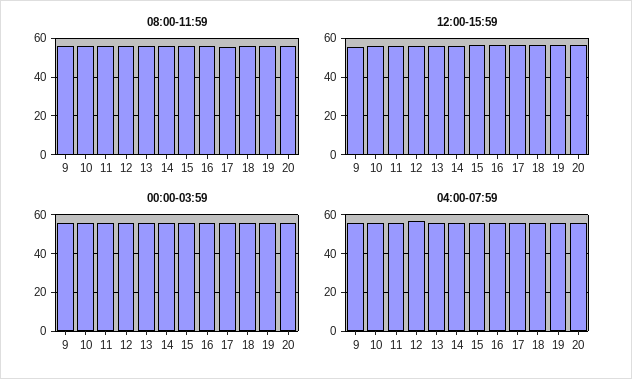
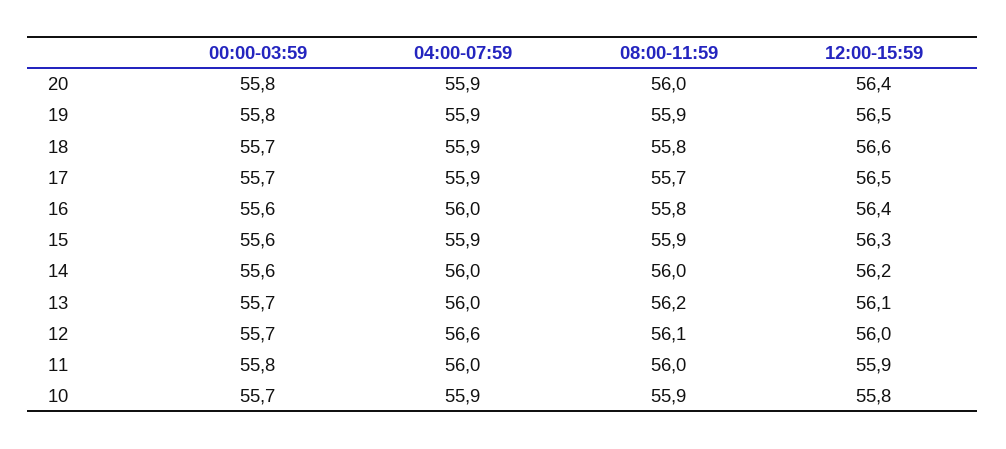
08:00-11:59, 9: 55 -> none
12:00-15:59, 9: 55 -> none
00:00-03:59, 9: 55 -> none
04:00-07:59, 9: 55 -> none

